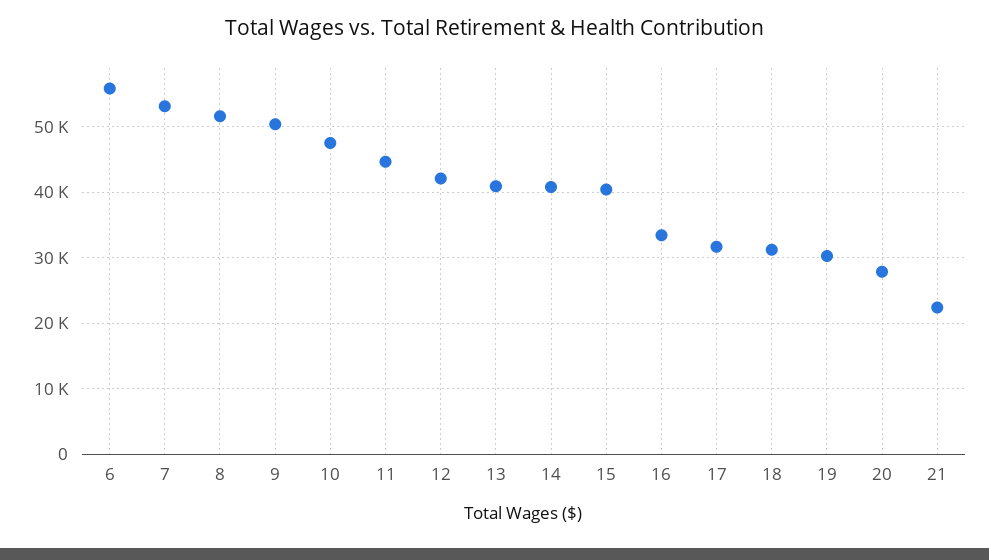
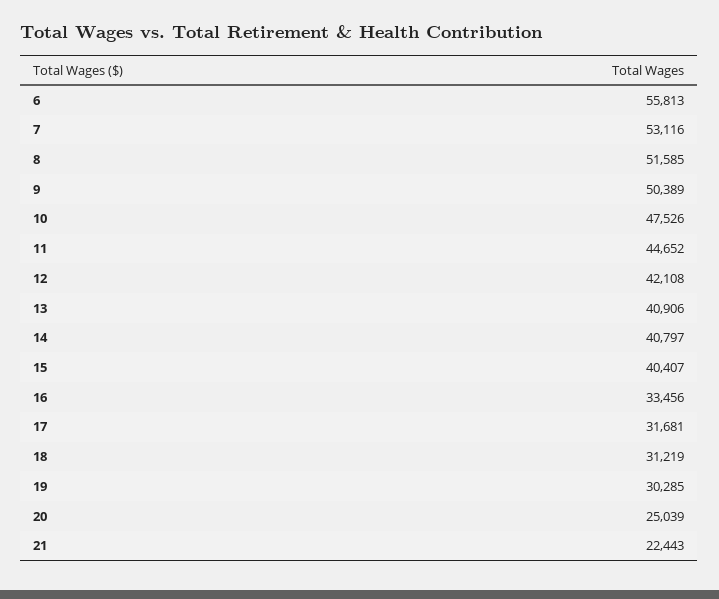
20: 28000 -> 25039

